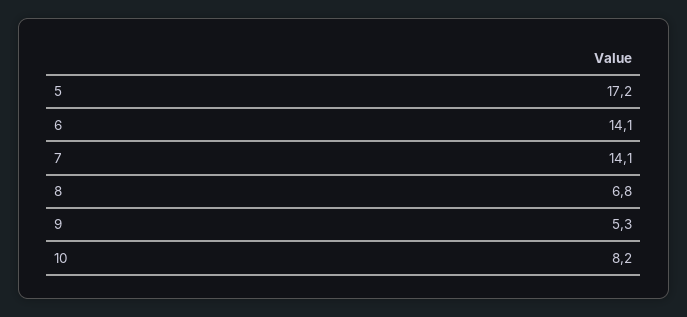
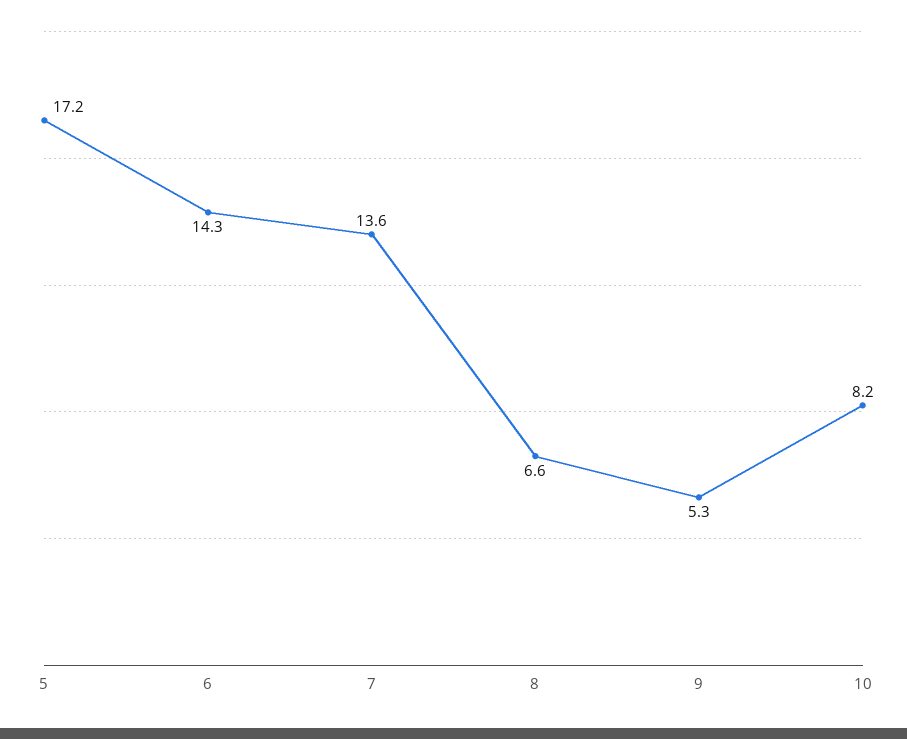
6: 14.1 -> 14.3
7: 14.1 -> 13.6
8: 6.8 -> 6.6

